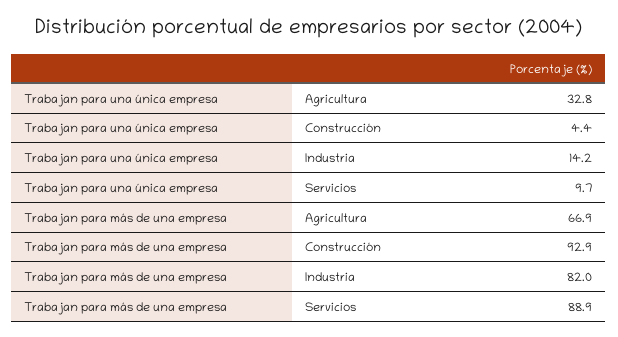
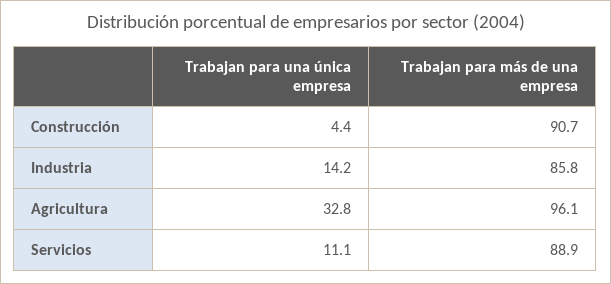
Trabajan para una única empresa, Servicios: 9.7 -> 11.1
Trabajan para más de una empresa, Agricultura: 66.9 -> 96.1
Trabajan para más de una empresa, Construcción: 92.9 -> 90.7
Trabajan para más de una empresa, Industria: 82 -> 85.8

